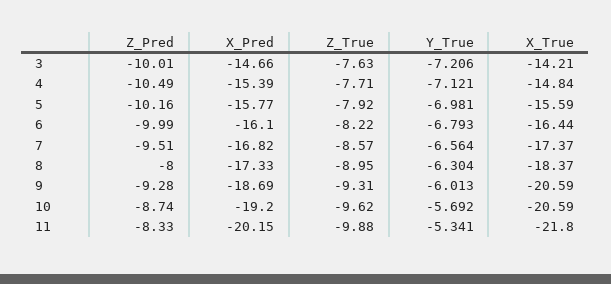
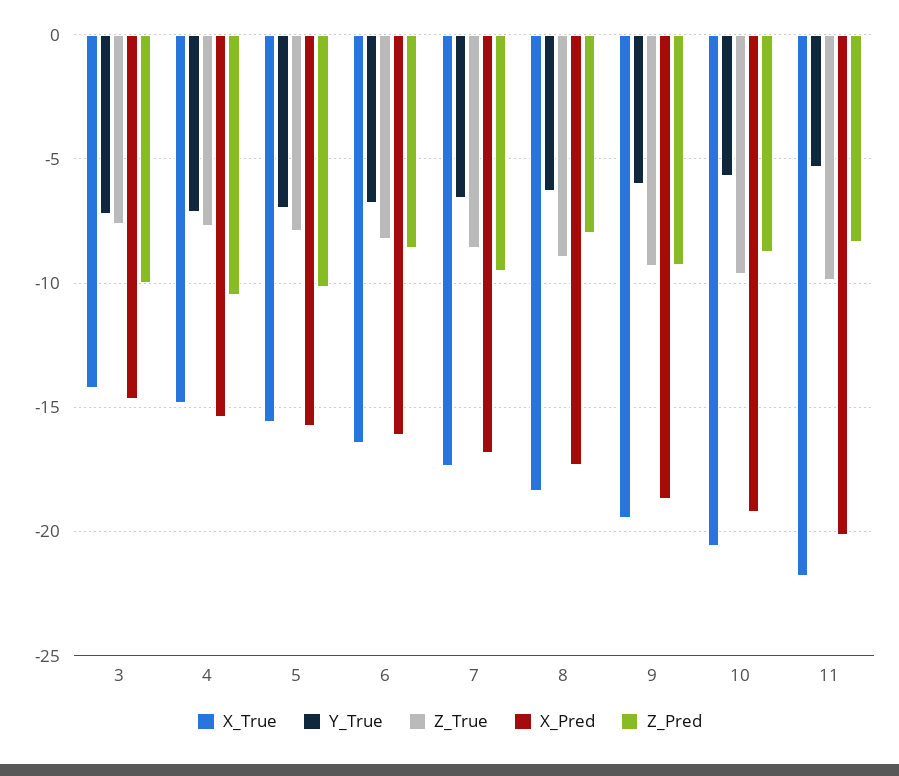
Z_Pred, 6: -9.99 -> -8.5
X_True, 9: -20.59 -> -19.5

